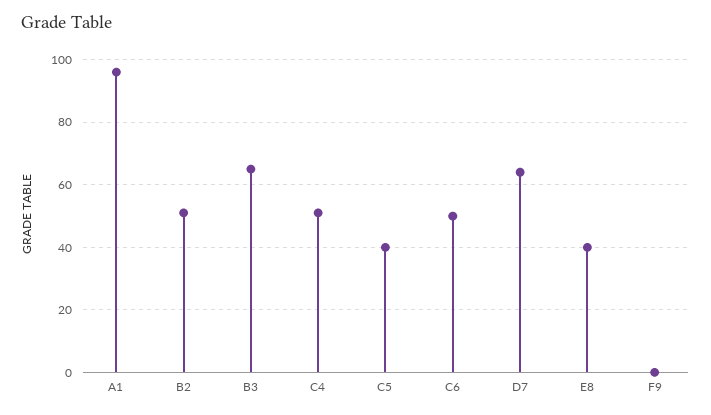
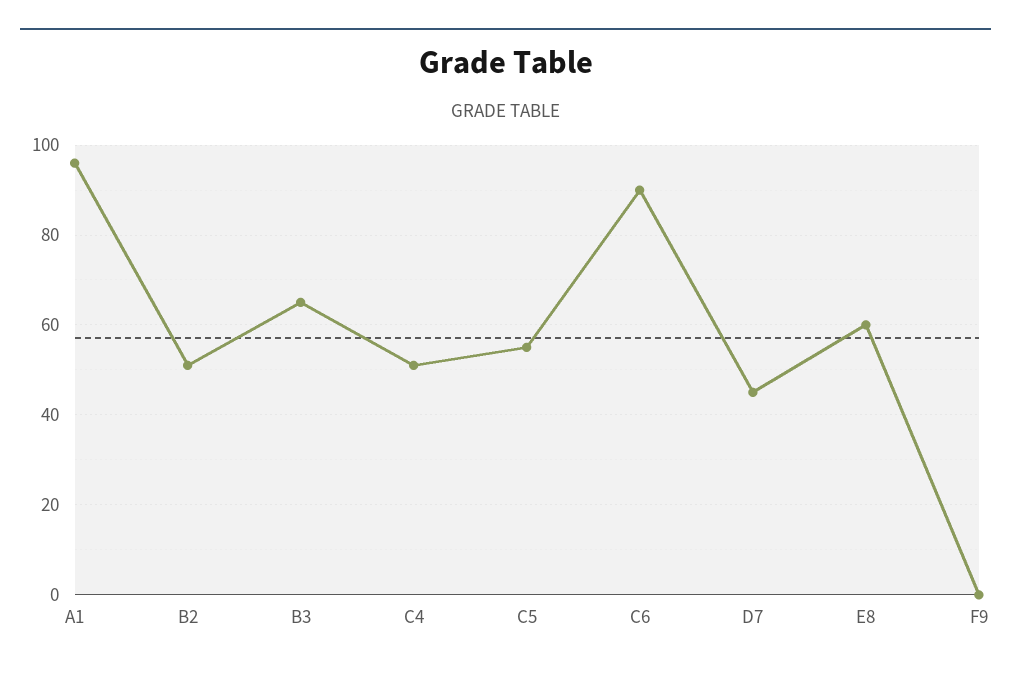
C5: 40 -> 55
C6: 50 -> 90
D7: 65 -> 45
E8: 40 -> 60

